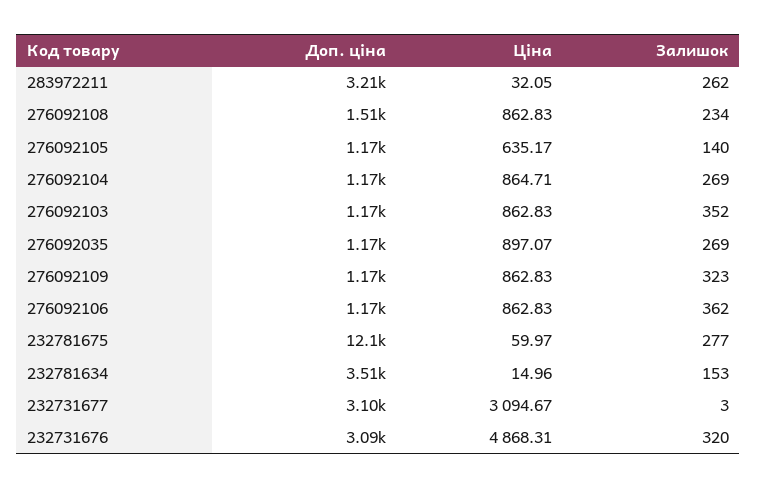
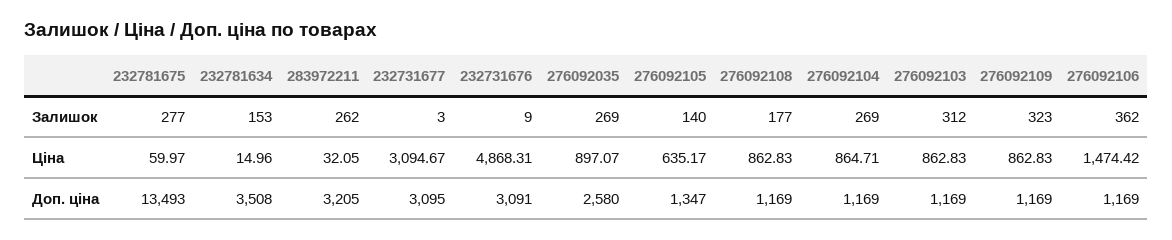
Доп. ціна, 276092108: 1510 -> 1169
Залишок, 276092108: 234 -> 177
Доп. ціна, 276092105: 1170 -> 1347
Залишок, 276092103: 352 -> 312
Доп. ціна, 276092035: 1170 -> 2580
Ціна, 276092106: 862.83 -> 1474.42
Доп. ціна, 232781675: 12100 -> 13493
Залишок, 232731676: 320 -> 9

